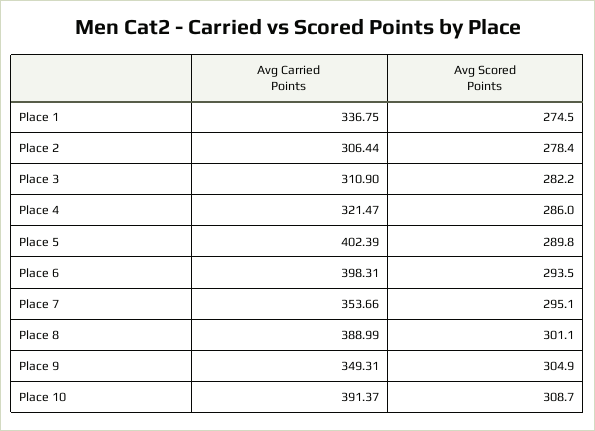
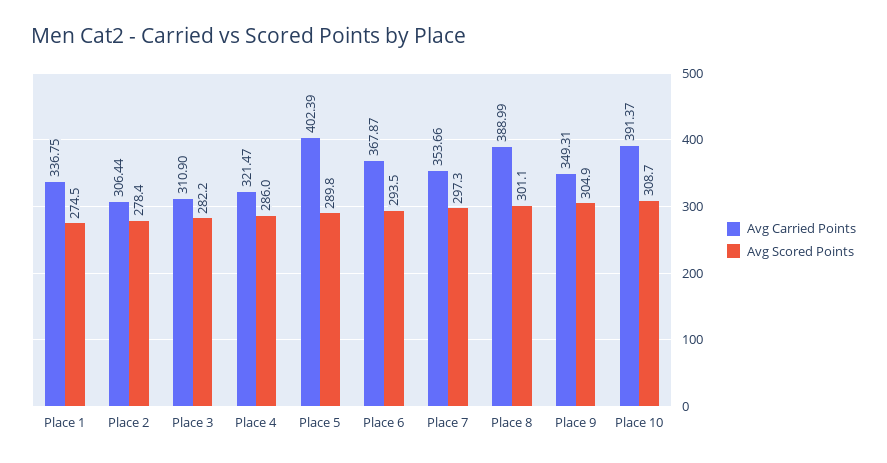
Avg Carried Points, Place 6: 398.31 -> 367.87
Avg Scored Points, Place 7: 295.1 -> 297.3

